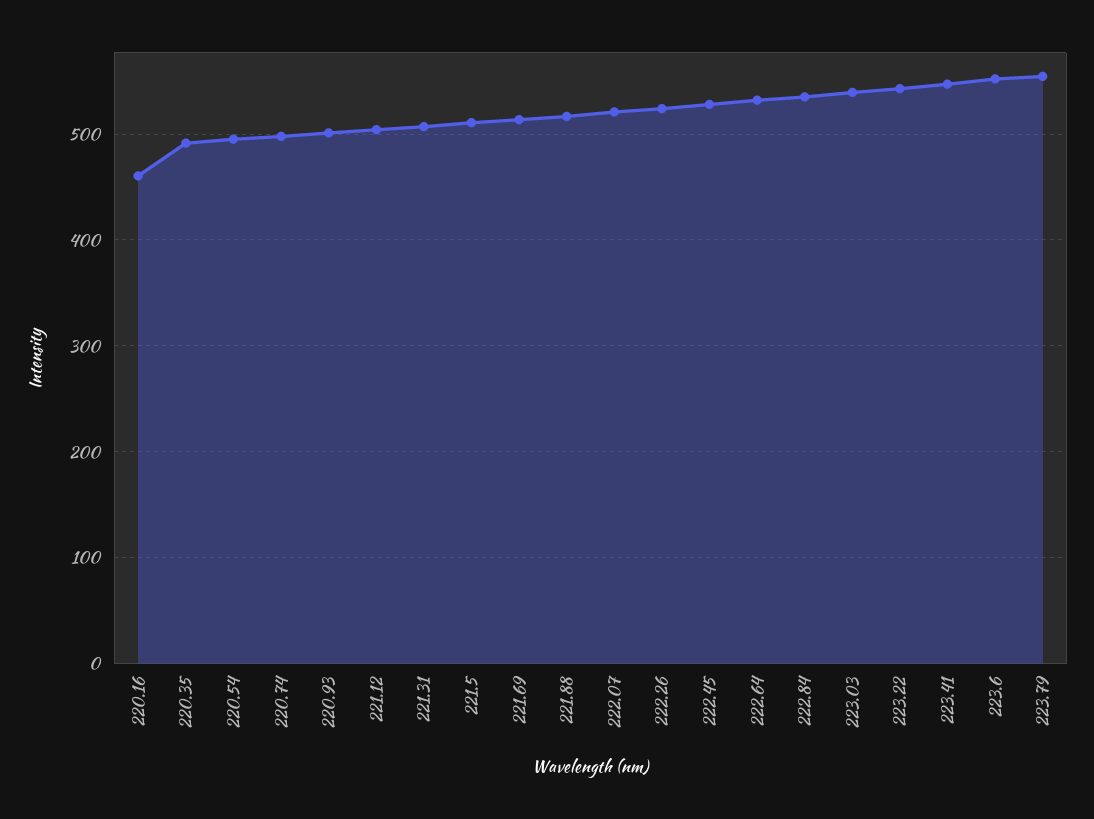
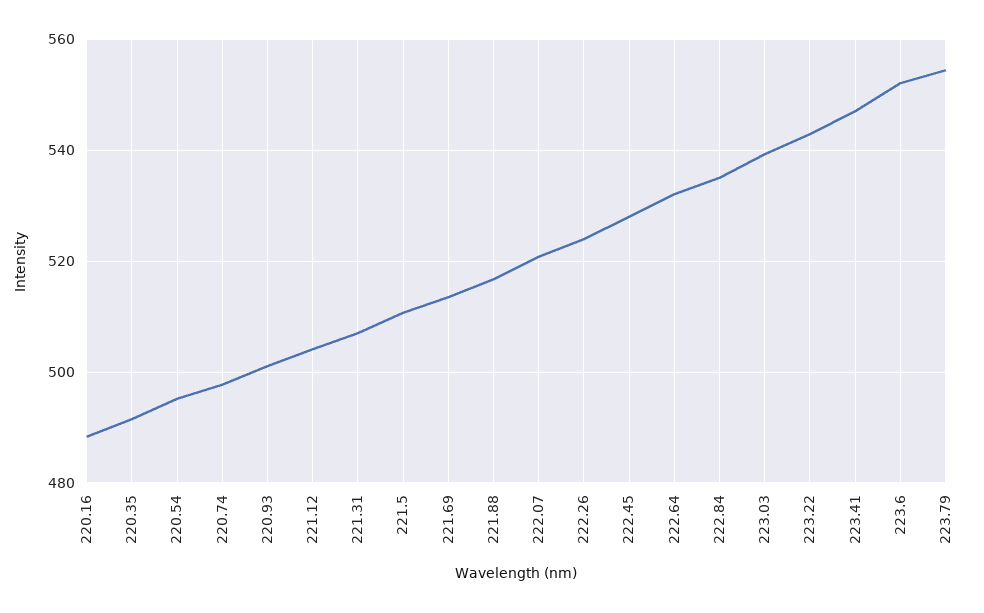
220.16: 460 -> 488

